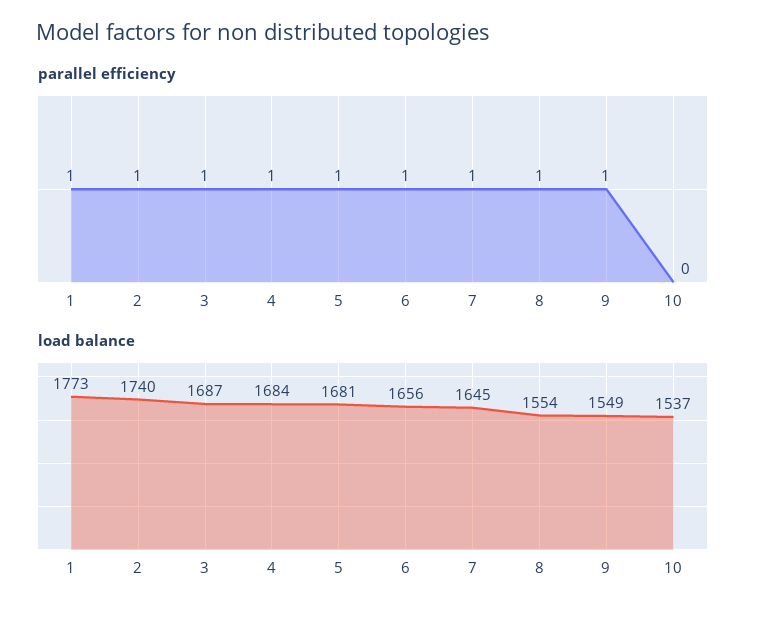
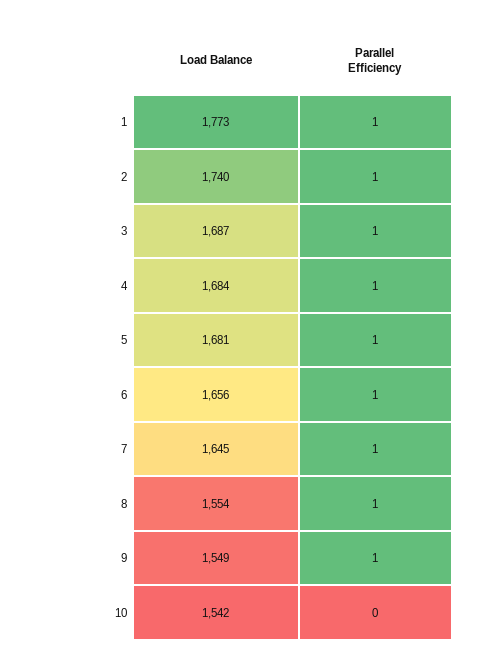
load balance, 10: 1537 -> 1542

